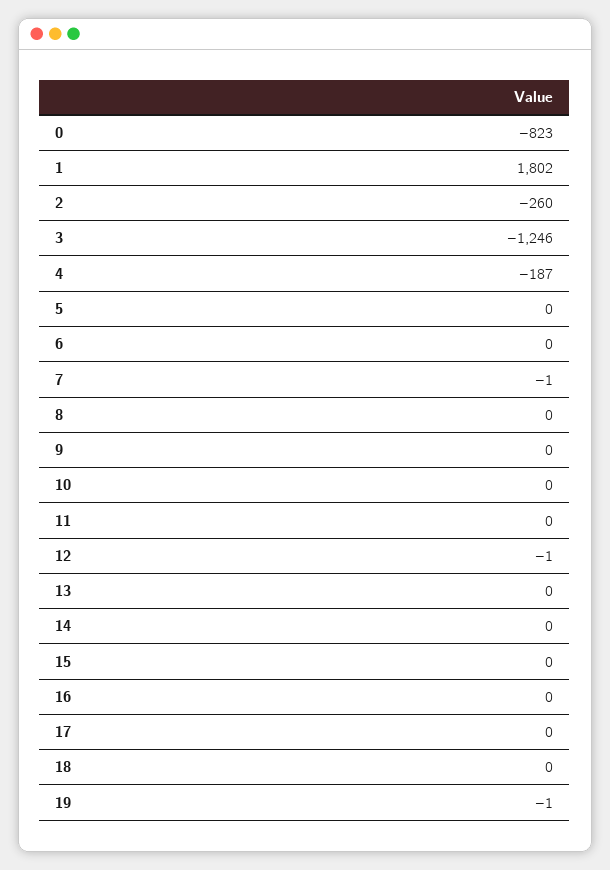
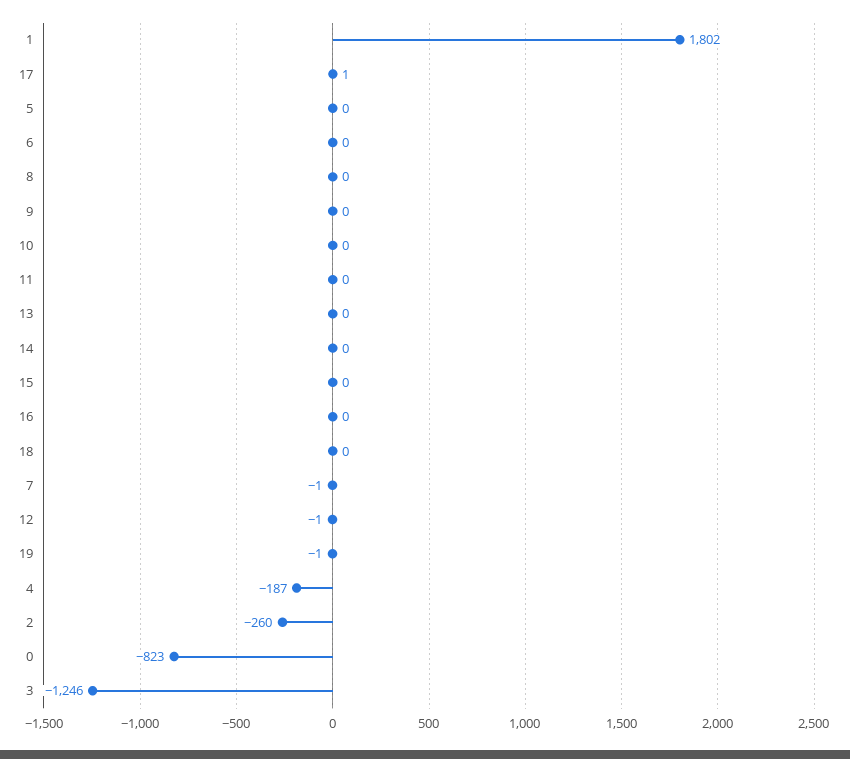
17: 0 -> 1

